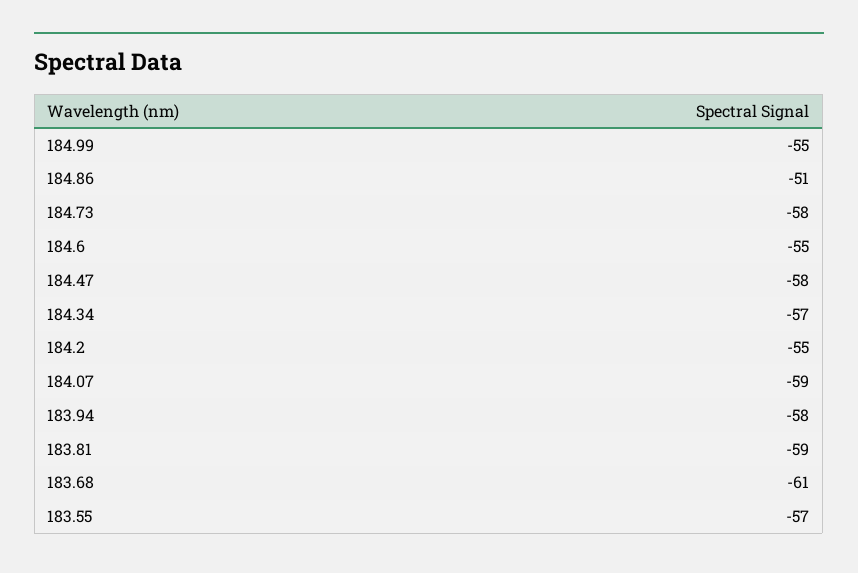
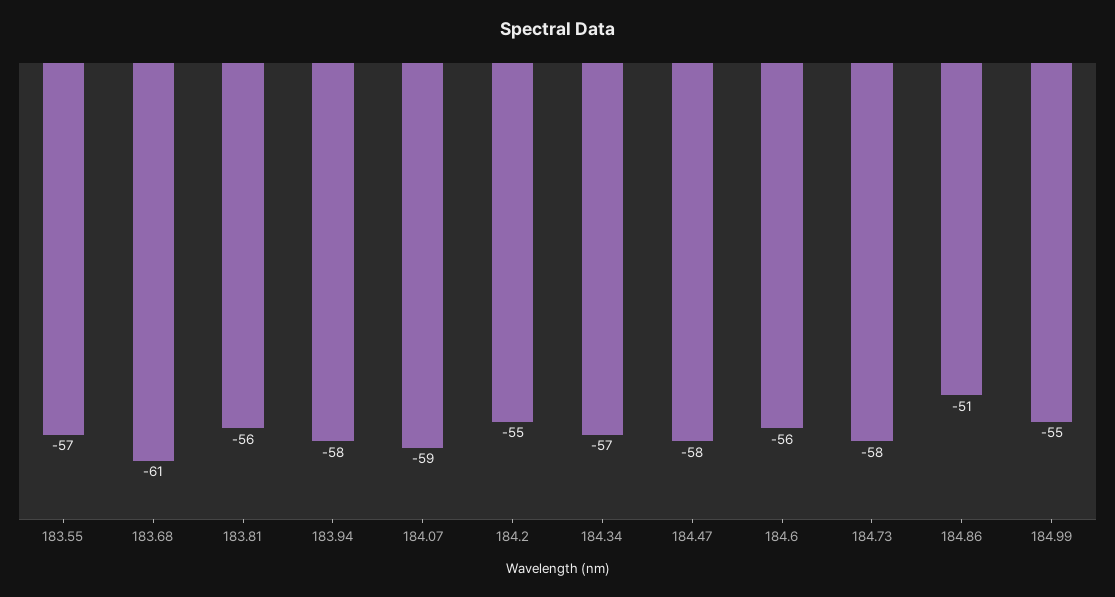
184.6: -55 -> -56
183.81: -59 -> -56

